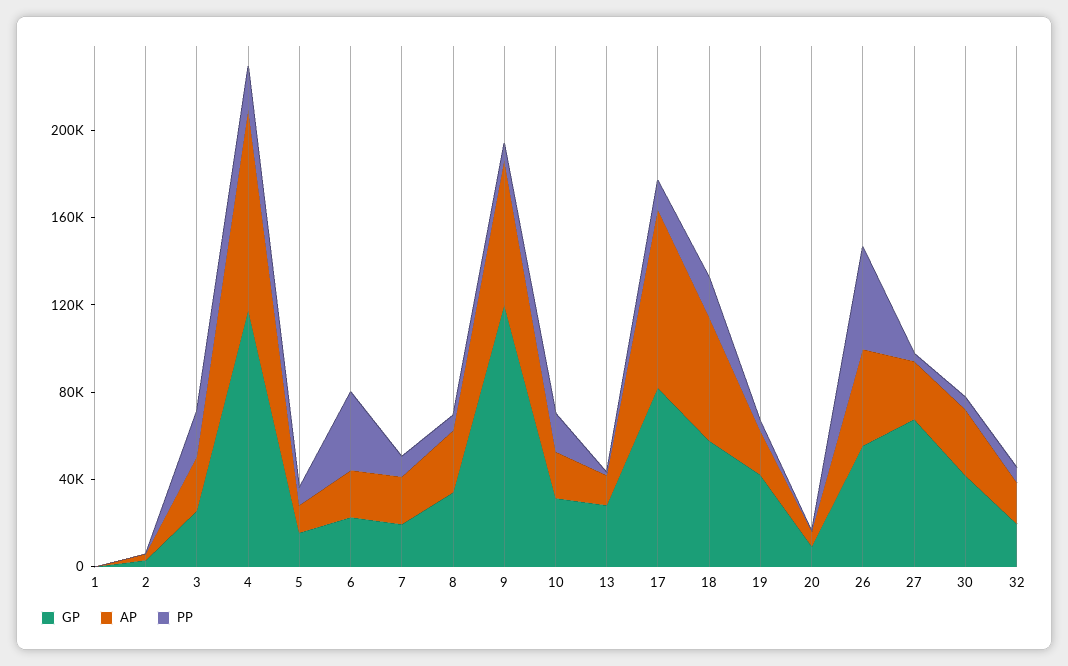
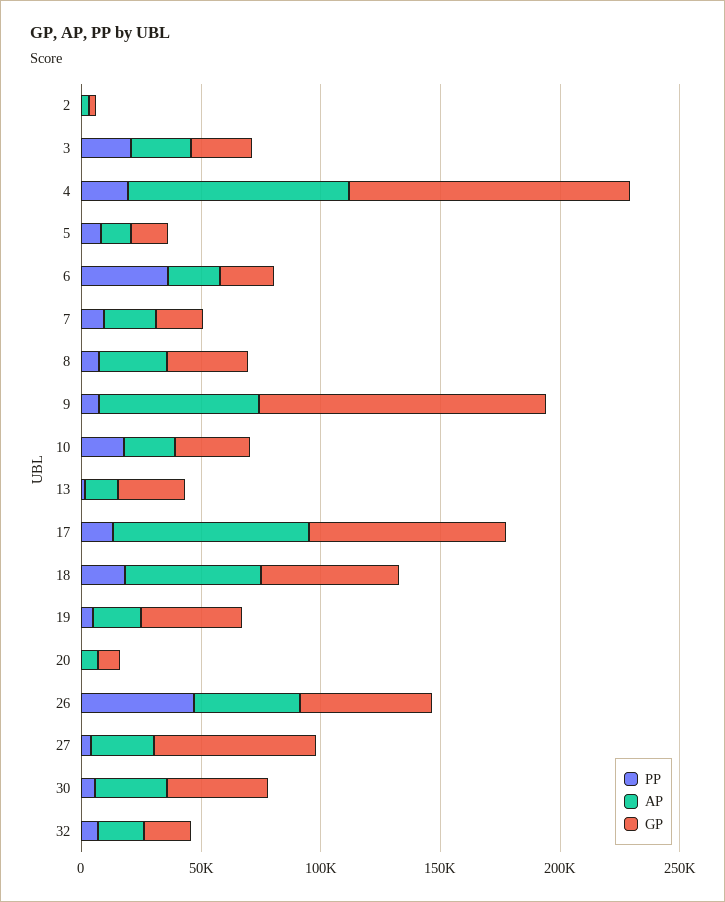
GP, 1: 0 -> none
AP, 1: 0 -> none
PP, 1: 0 -> none

